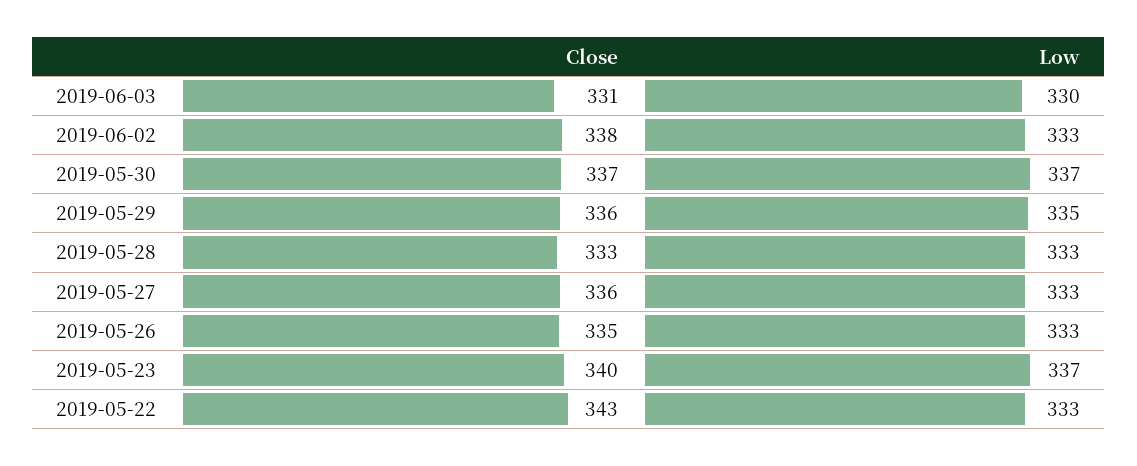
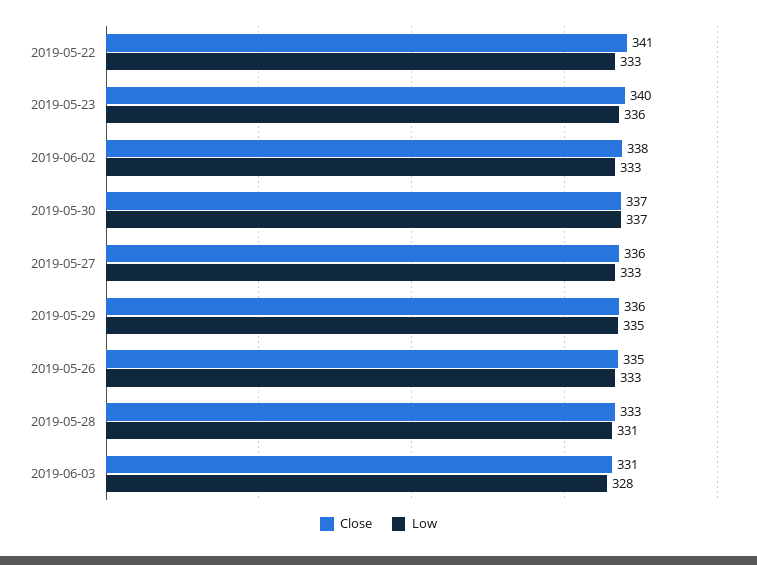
Low, 2019-06-03: 330 -> 328
Low, 2019-05-28: 333 -> 331
Low, 2019-05-23: 337 -> 336
Close, 2019-05-22: 343 -> 341

